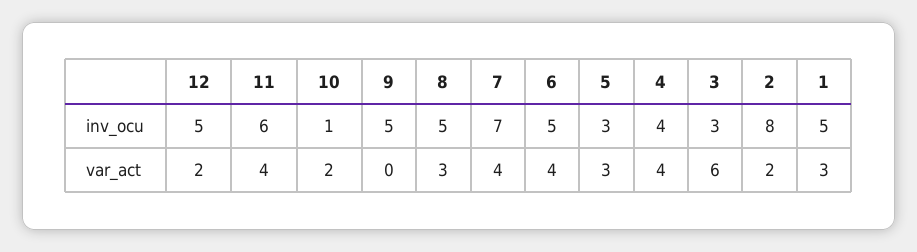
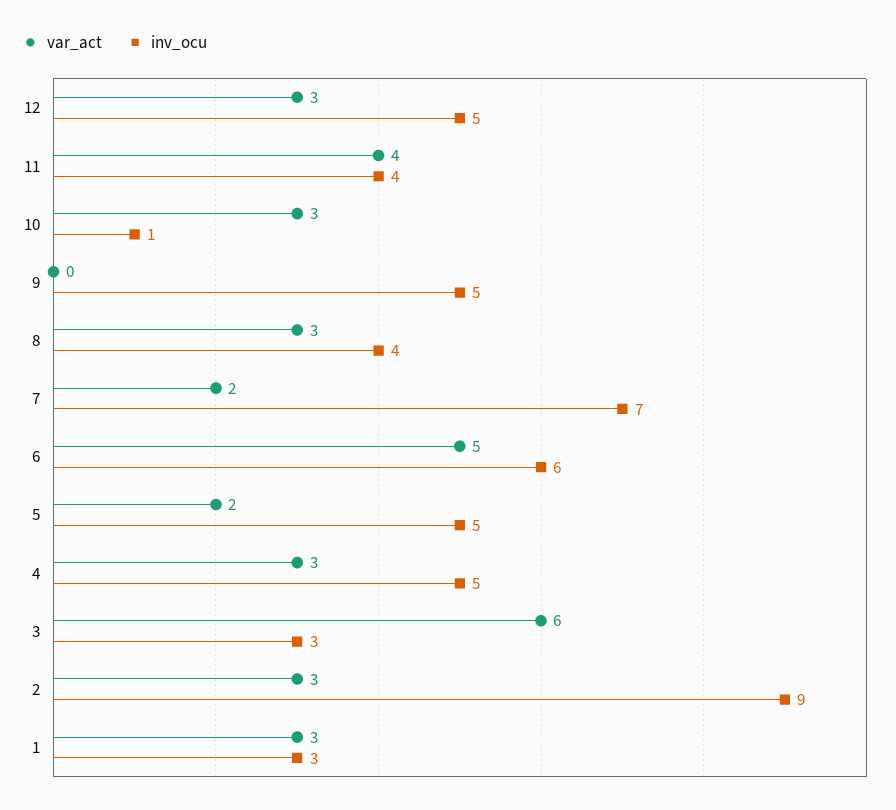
inv_ocu, 11: 6 -> 4
inv_ocu, 8: 5 -> 4
inv_ocu, 6: 5 -> 6
inv_ocu, 5: 3 -> 5
inv_ocu, 4: 4 -> 5
inv_ocu, 2: 8 -> 9
inv_ocu, 1: 5 -> 3
var_act, 12: 2 -> 3
var_act, 10: 2 -> 3
var_act, 7: 4 -> 2
var_act, 6: 4 -> 5
var_act, 5: 3 -> 2
var_act, 4: 4 -> 3
var_act, 2: 2 -> 3

